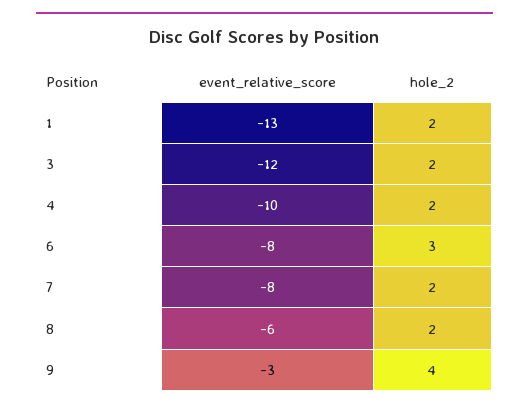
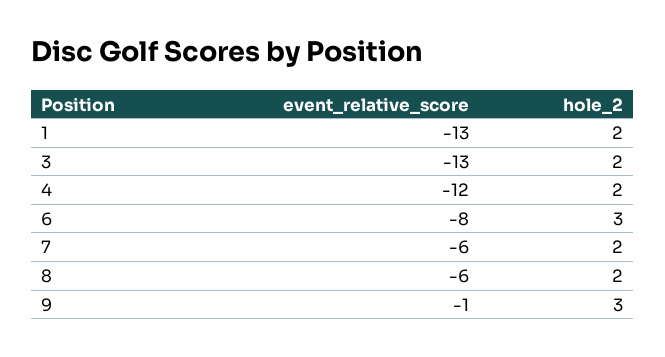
event_relative_score, 3: -12 -> -13
event_relative_score, 4: -10 -> -12
event_relative_score, 7: -8 -> -6
event_relative_score, 9: -3 -> -1
hole_2, 9: 4 -> 3

